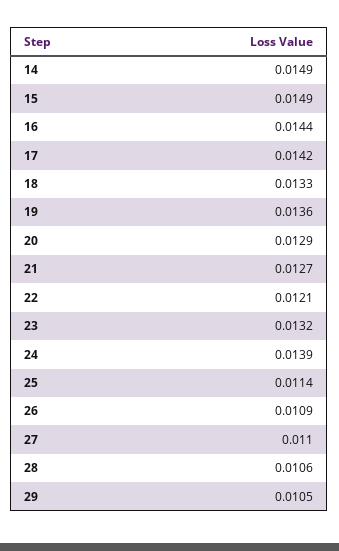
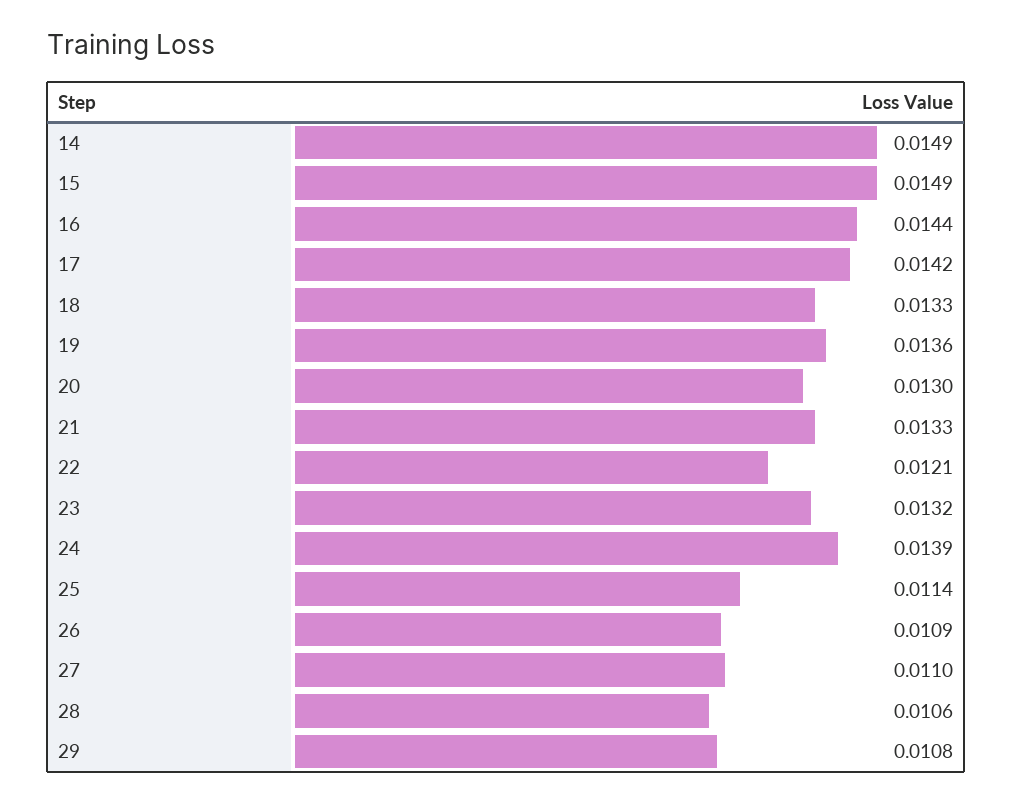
20: 0.0129 -> 0.013
21: 0.0127 -> 0.0133
29: 0.0105 -> 0.0108

